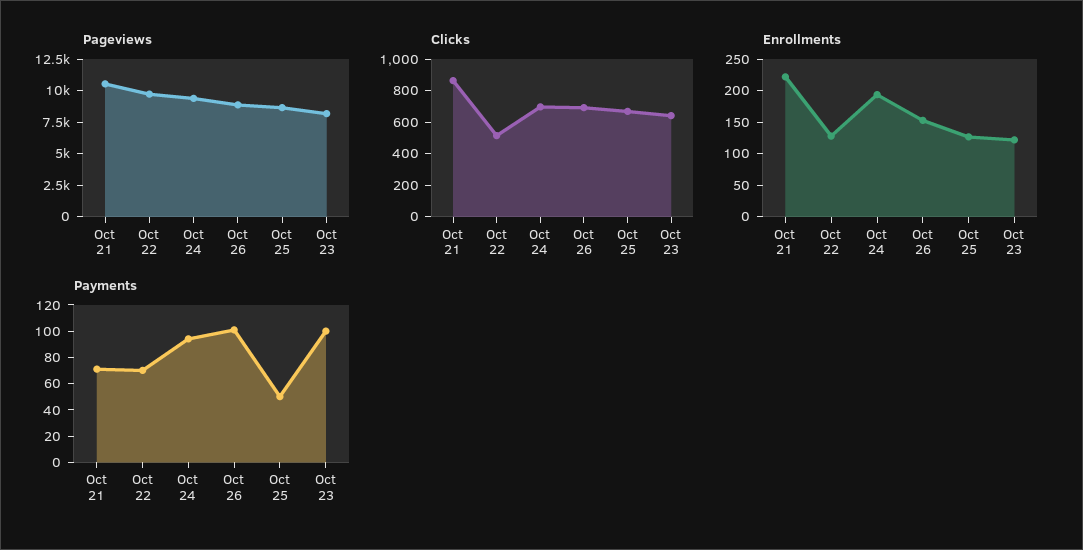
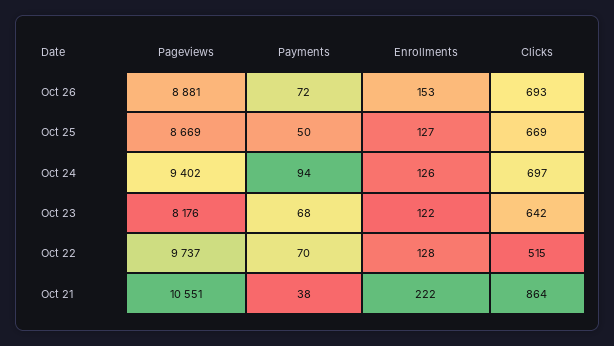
Enrollments, Oct 24: 200 -> 126
Payments, Oct 21: 70 -> 38
Payments, Oct 26: 100 -> 72
Payments, Oct 23: 100 -> 68

